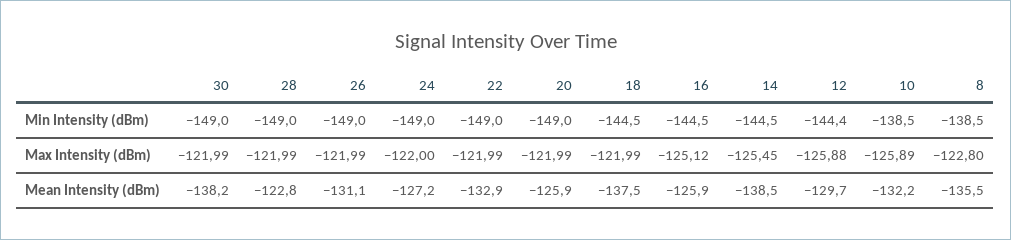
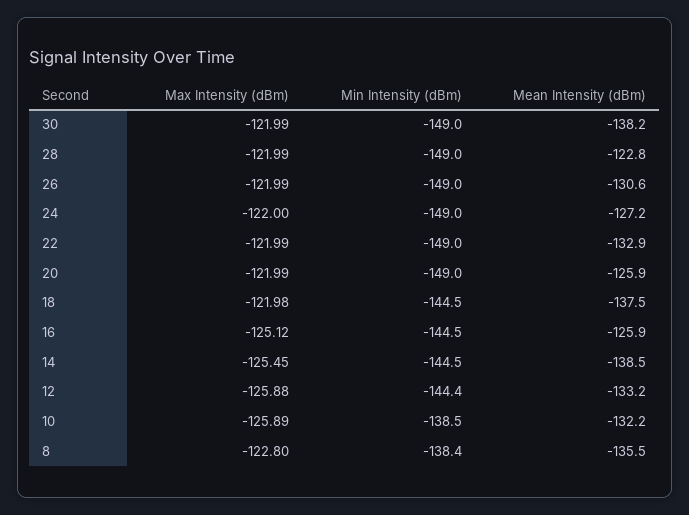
8, Min Intensity (dBm): -138.5 -> -138.4
18, Max Intensity (dBm): -121.99 -> -121.98
26, Mean Intensity (dBm): -131.1 -> -130.6
12, Mean Intensity (dBm): -129.7 -> -133.2

